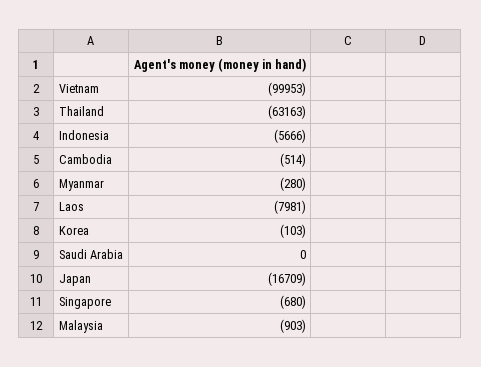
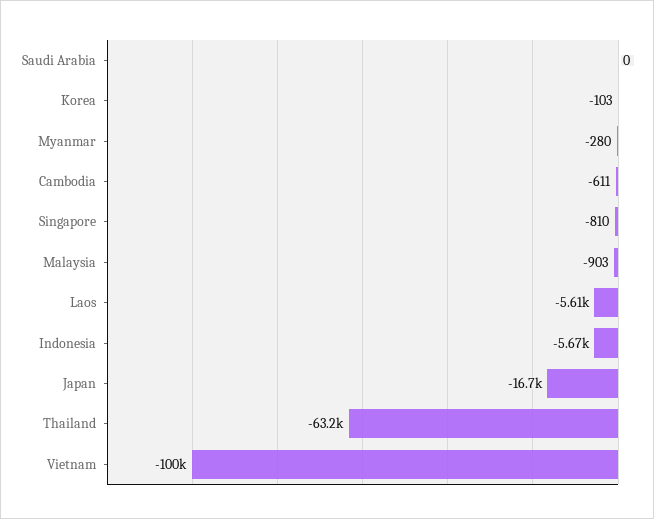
Cambodia: -514 -> -611
Laos: -7981 -> -5610
Singapore: -680 -> -810

